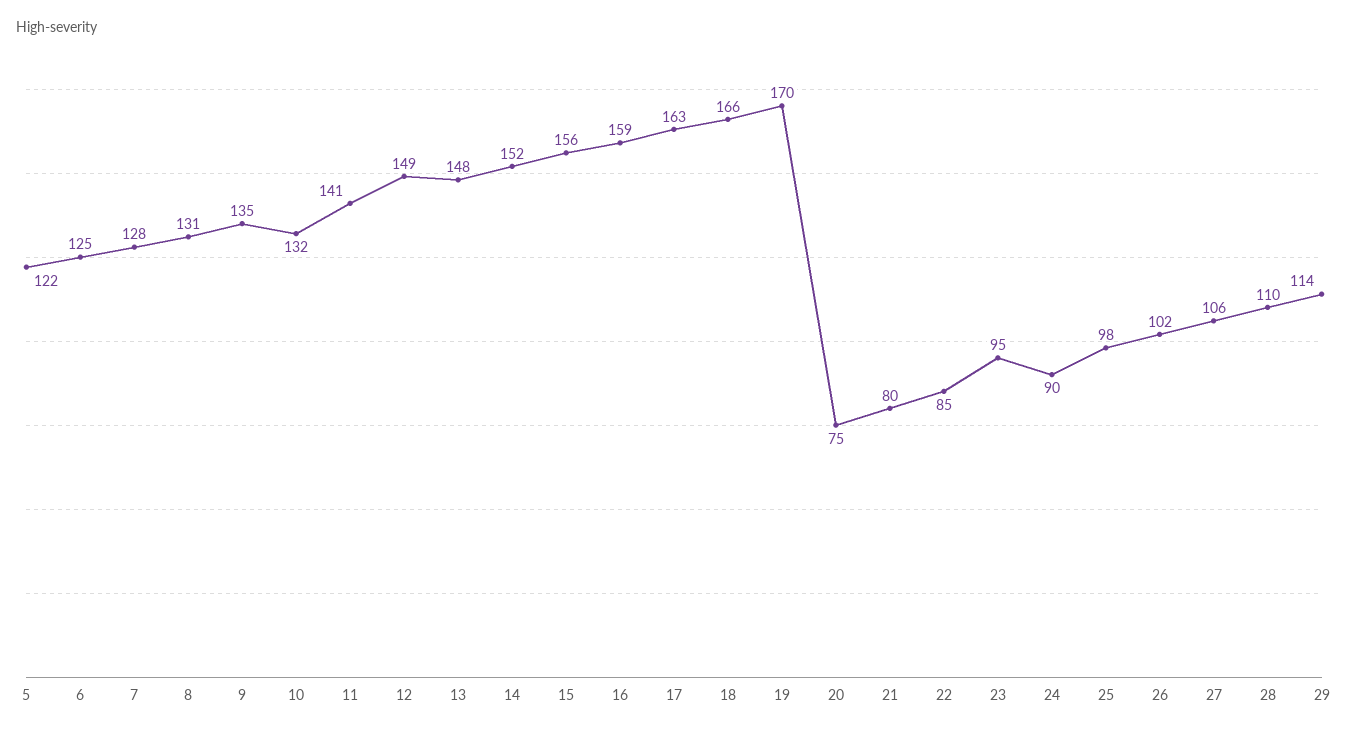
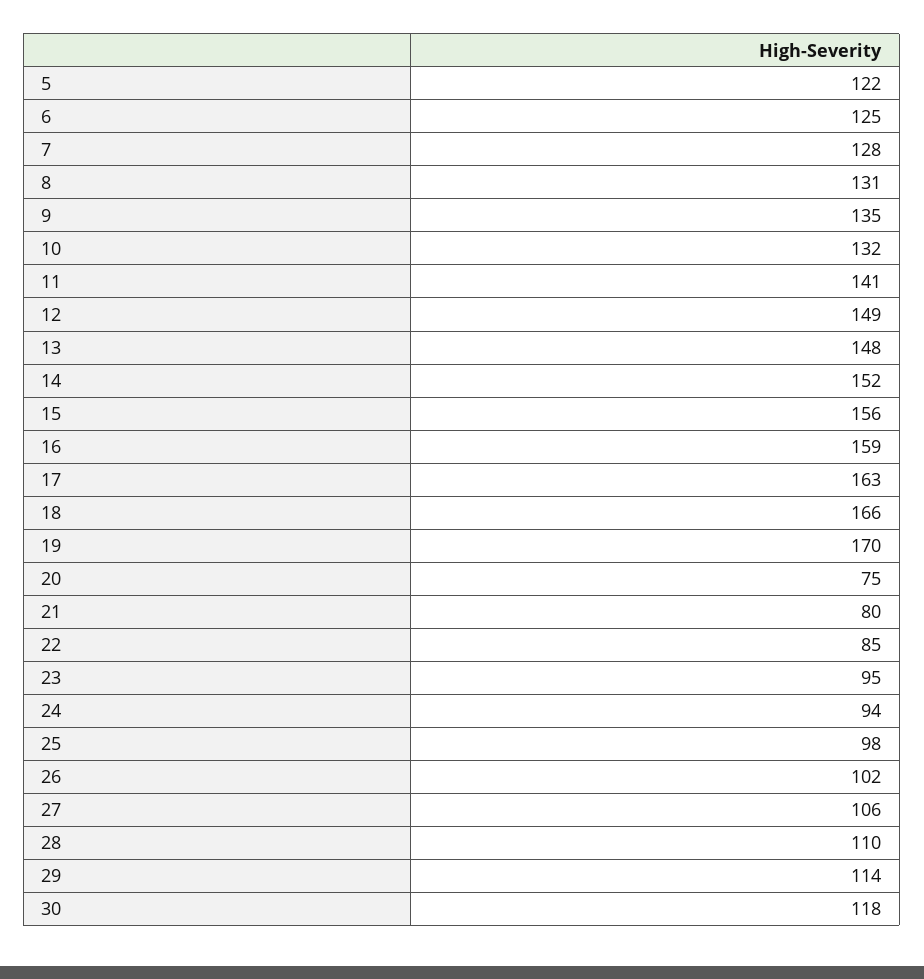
24: 90 -> 94
30: none -> 118

